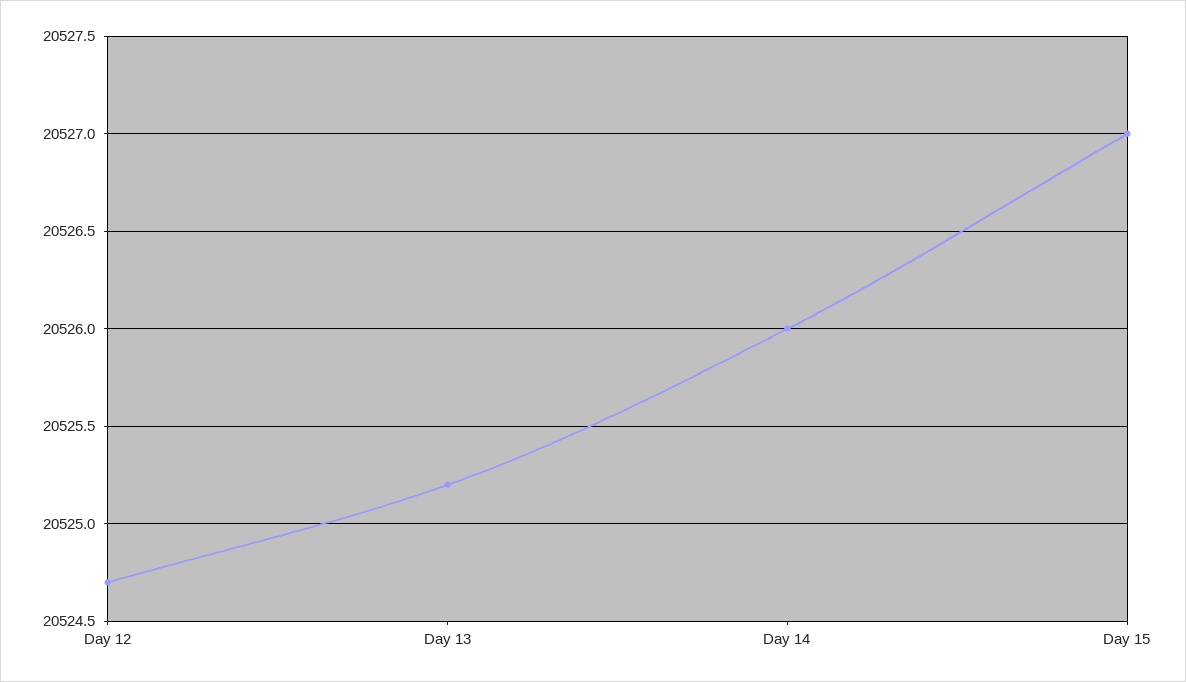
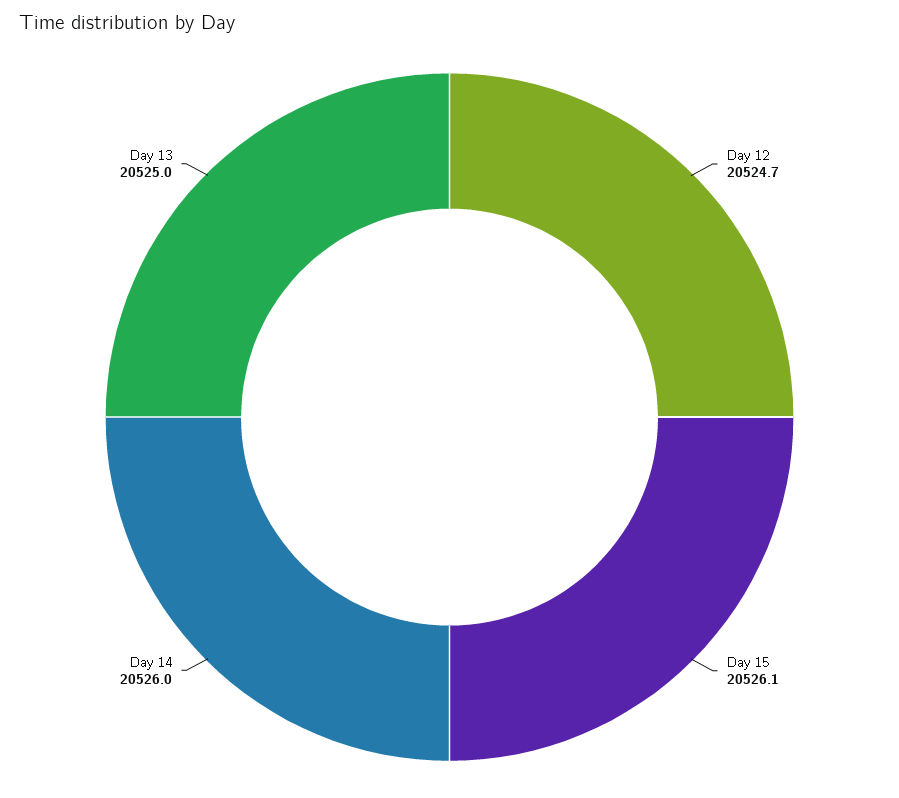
Day 13: 20525.2 -> 20525
Day 15: 20527 -> 20526.1

